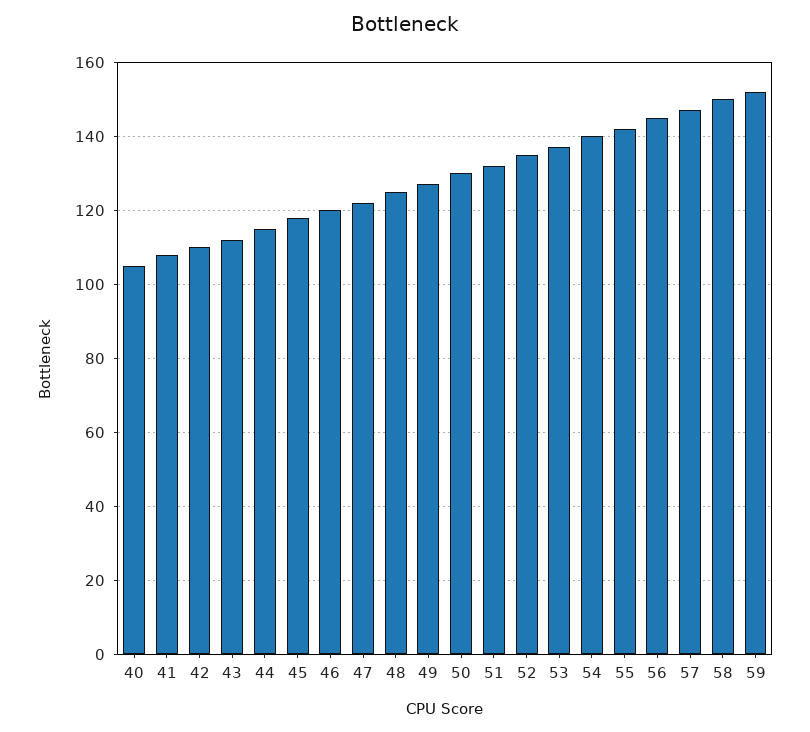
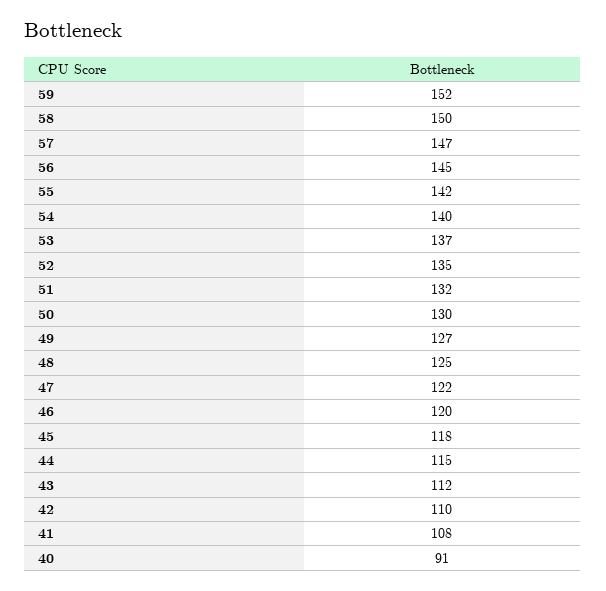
40: 105 -> 91

